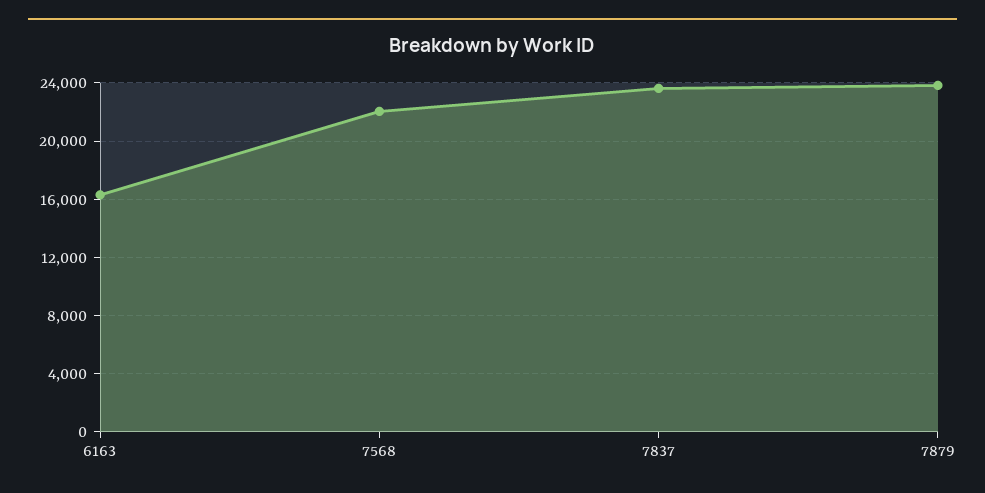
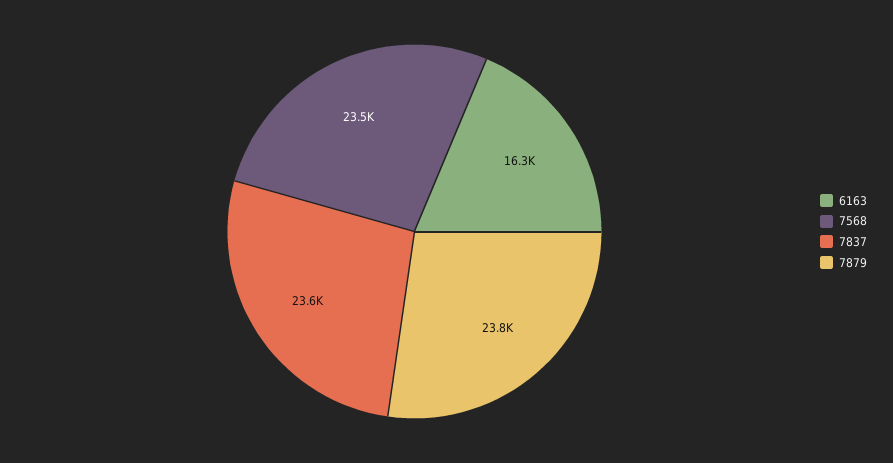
7568: 22000 -> 23500

